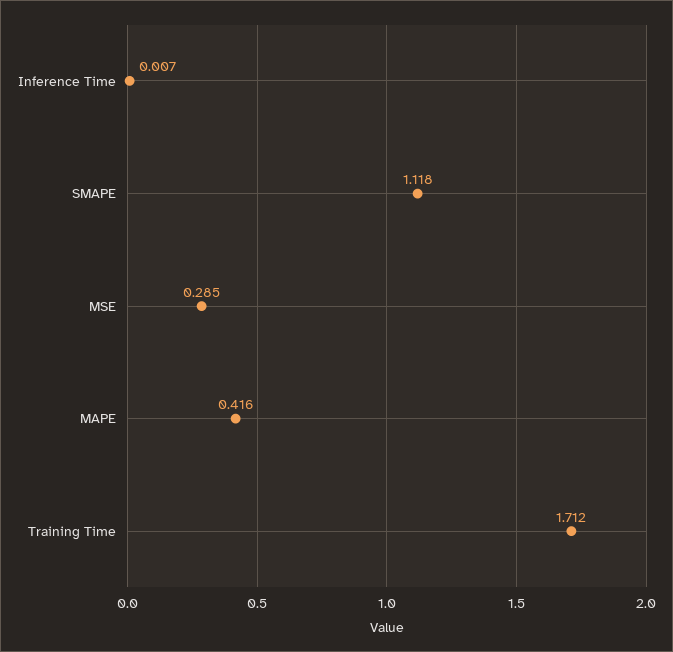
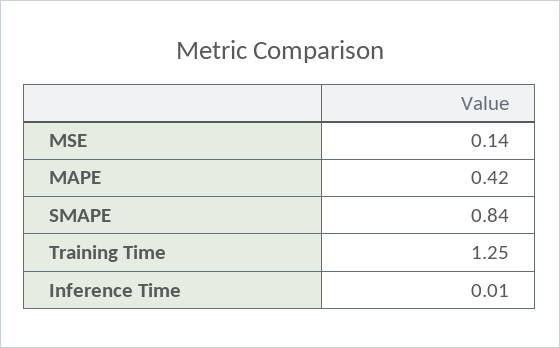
SMAPE: 1.118 -> 0.84
MSE: 0.285 -> 0.14
Training Time: 1.712 -> 1.25

